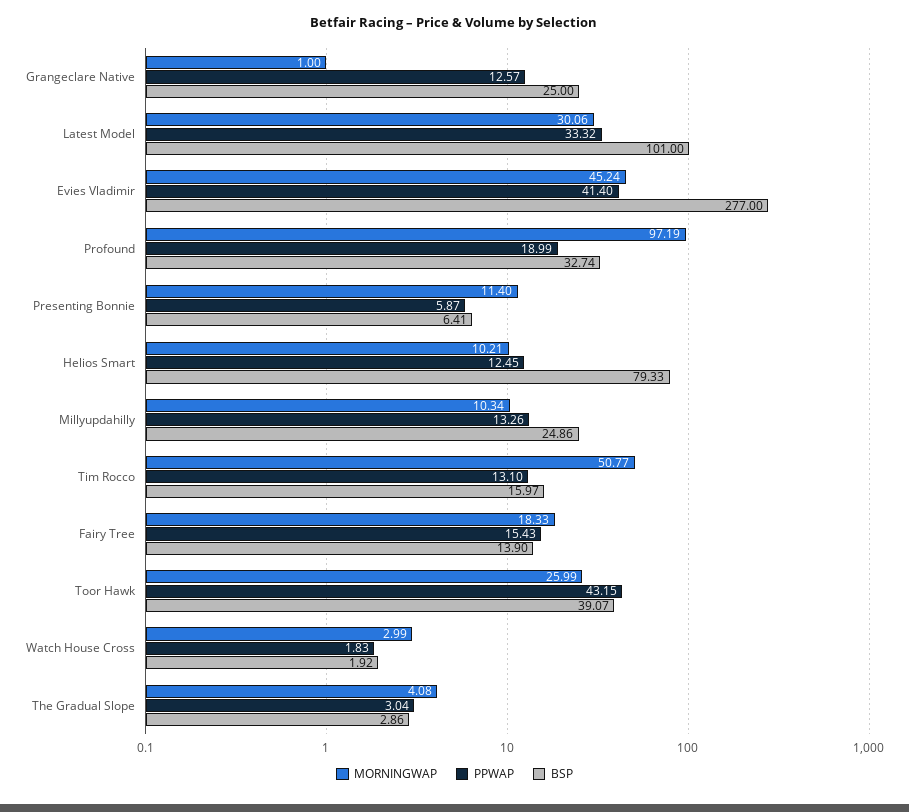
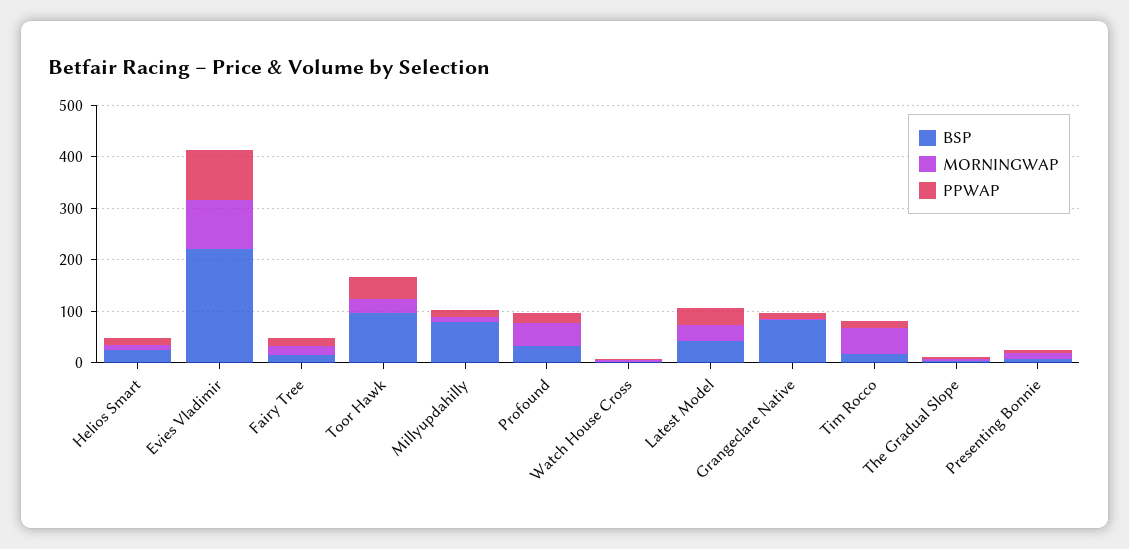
BSP, Grangeclare Native: 25 -> 80
BSP, Latest Model: 101 -> 40
MORNINGWAP, Evies Vladimir: 45.24 -> 100
PPWAP, Evies Vladimir: 41.4 -> 100
BSP, Evies Vladimir: 277 -> 220
MORNINGWAP, Profound: 97.19 -> 40
BSP, Helios Smart: 79.33 -> 20
BSP, Millyupdahilly: 24.86 -> 80
BSP, Toor Hawk: 39.07 -> 100

